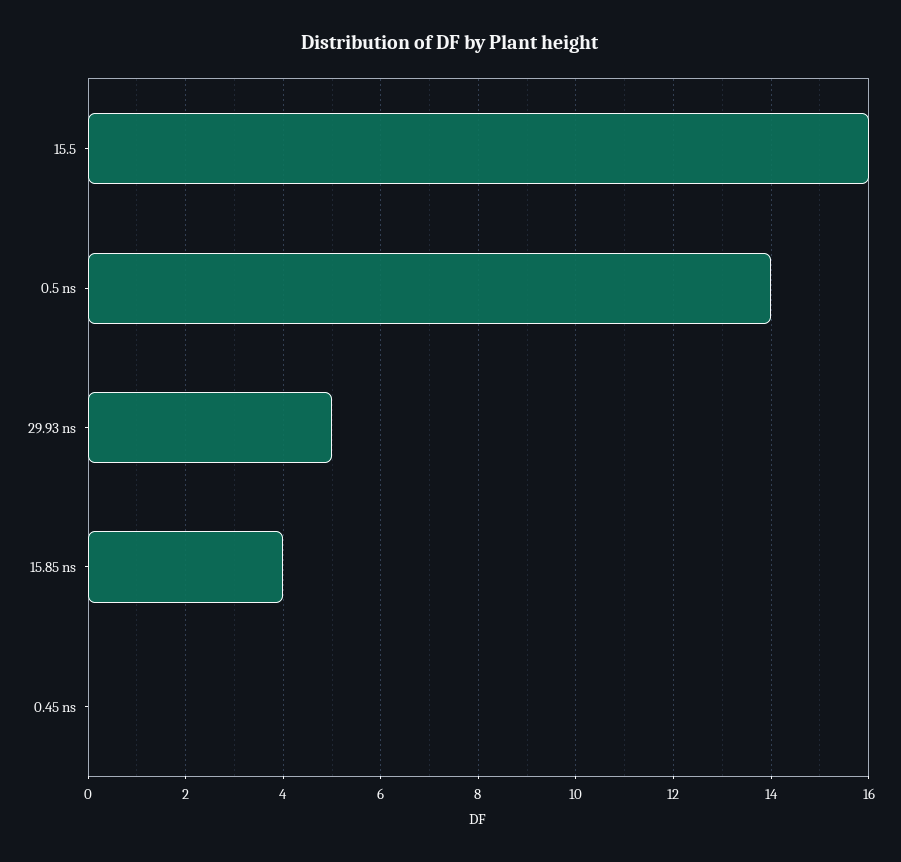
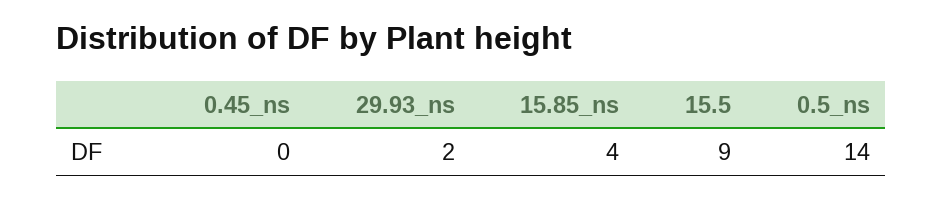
15.5: 16 -> 9
29.93 ns: 5 -> 2

